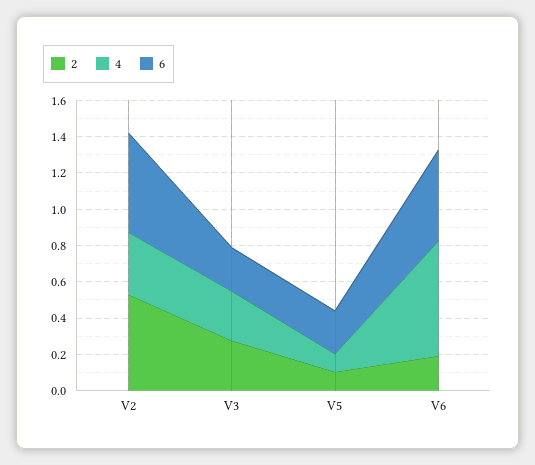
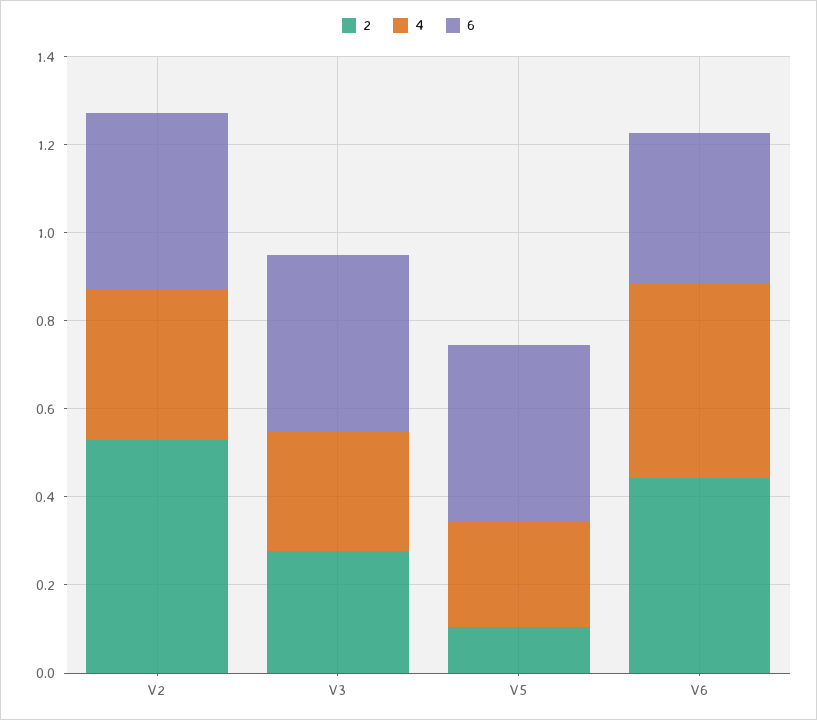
6, V2: 0.55 -> 0.4
6, V3: 0.25 -> 0.4
4, V5: 0.1 -> 0.25
6, V5: 0.25 -> 0.4
2, V6: 0.2 -> 0.45
4, V6: 0.65 -> 0.45
6, V6: 0.5 -> 0.35

